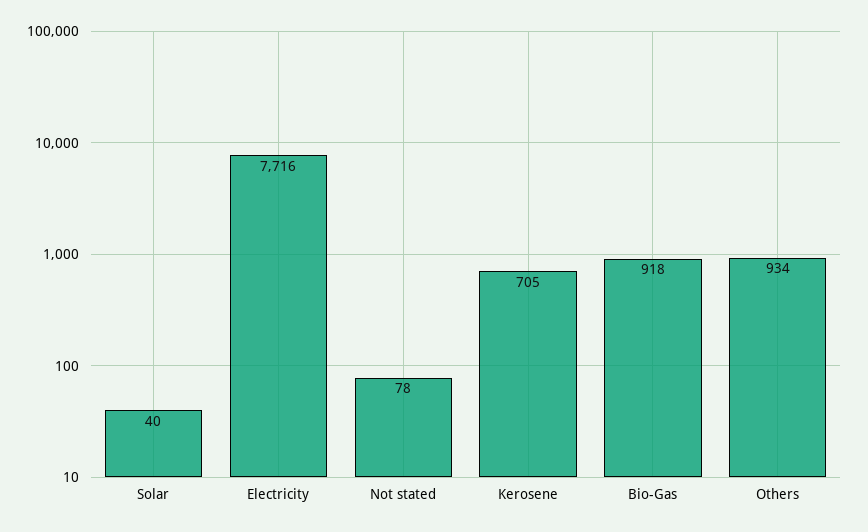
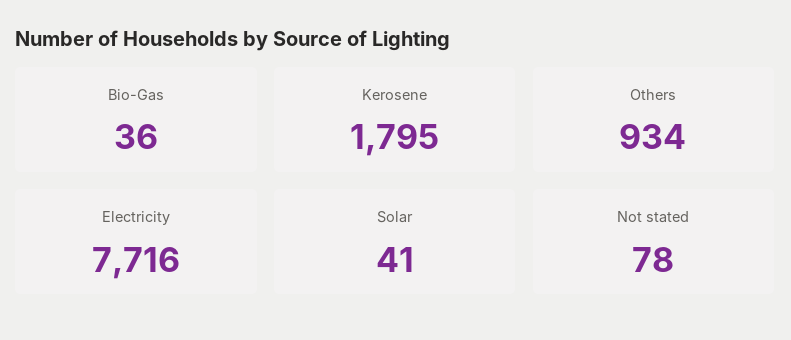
Solar: 40 -> 41
Kerosene: 705 -> 1795
Bio-Gas: 918 -> 36

